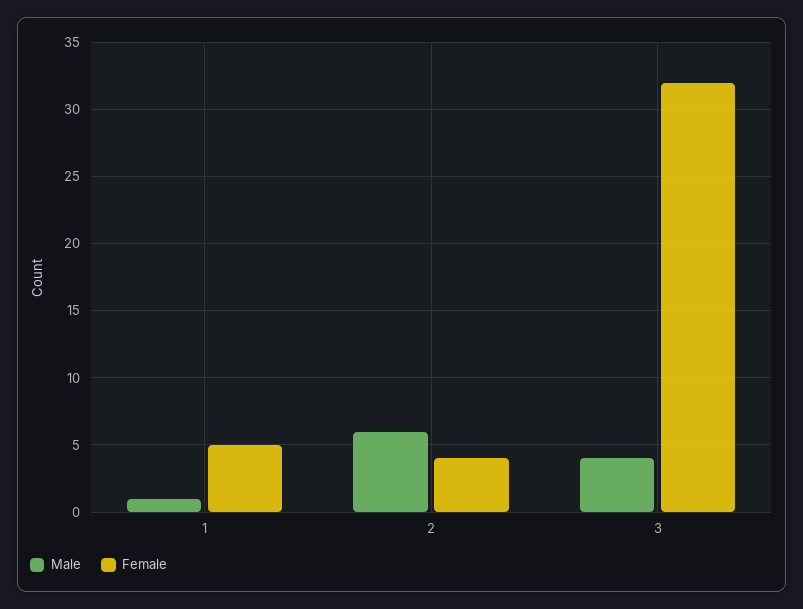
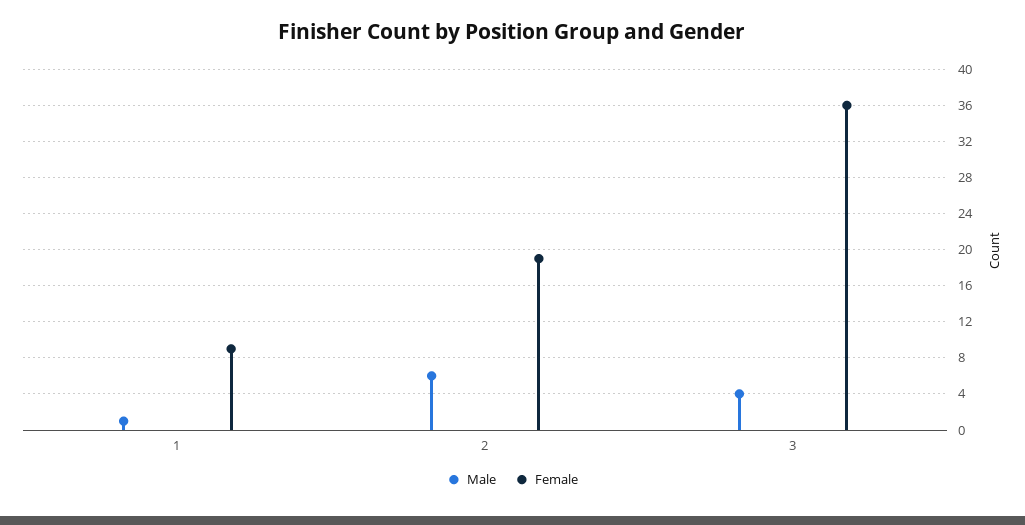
Female, 1: 5 -> 9
Female, 2: 4 -> 19
Female, 3: 32 -> 36

